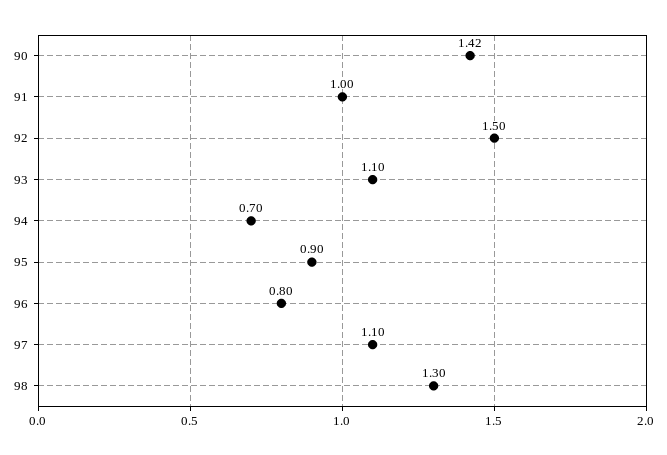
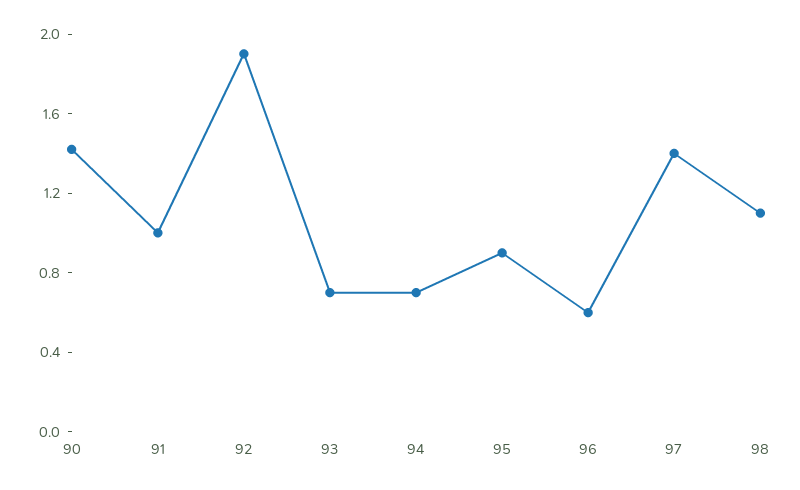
92: 1.5 -> 1.9
93: 1.1 -> 0.7
96: 0.8 -> 0.6
97: 1.1 -> 1.4
98: 1.3 -> 1.1

